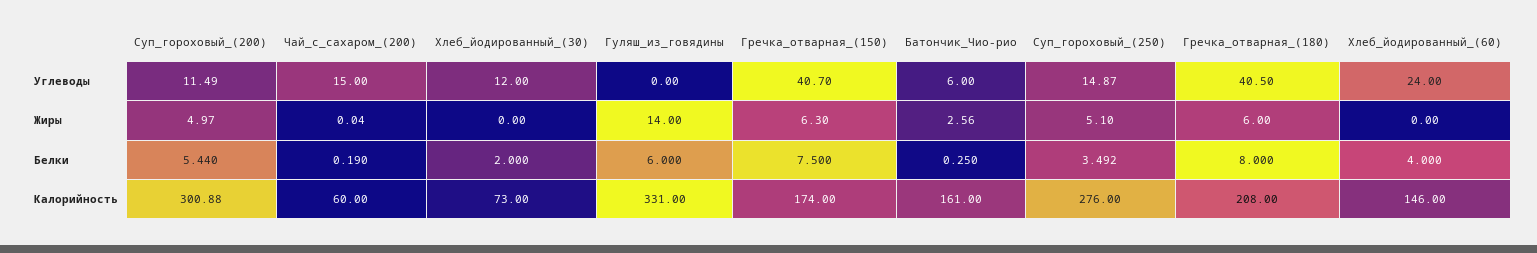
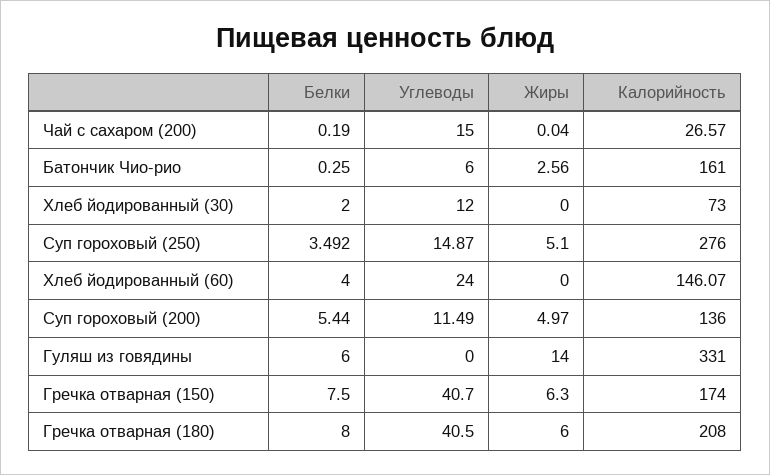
Суп_гороховый_(200), Калорийность: 300.88 -> 136
Чай_с_сахаром_(200), Калорийность: 60 -> 26.57
Хлеб_йодированный_(60), Калорийность: 146 -> 146.07

